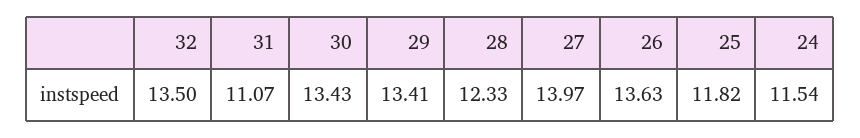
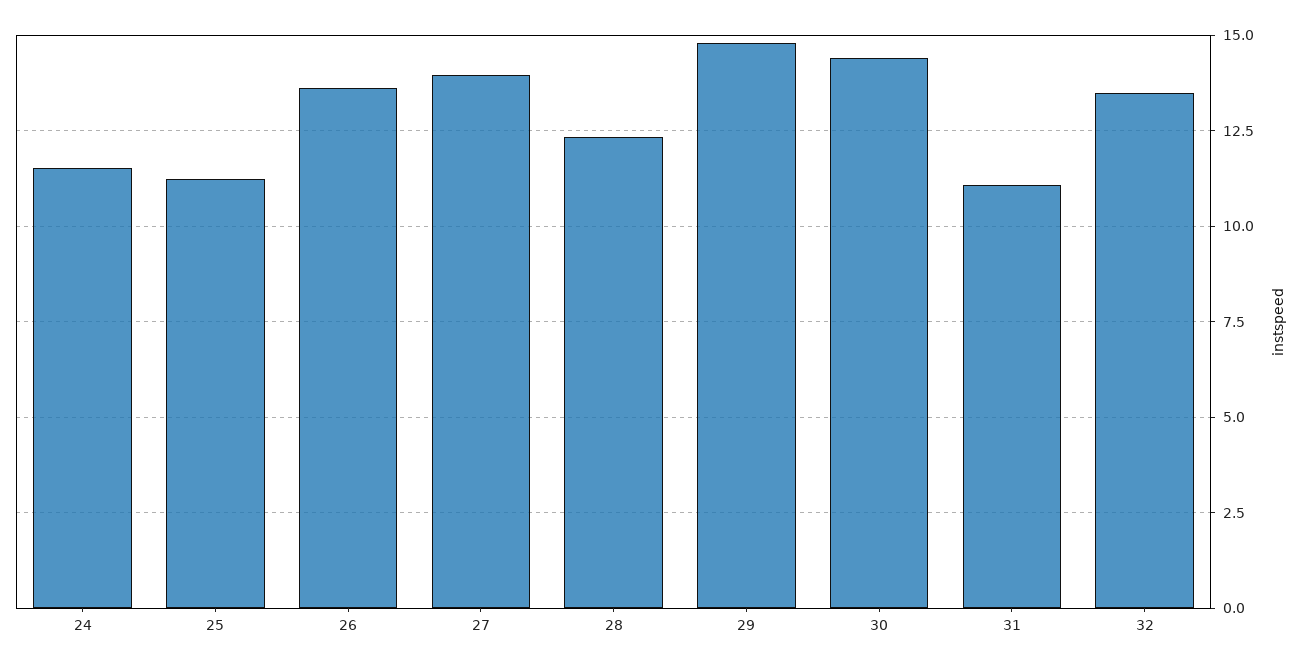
30: 13.43 -> 14.5
29: 13.41 -> 14.75
25: 11.82 -> 11.25

